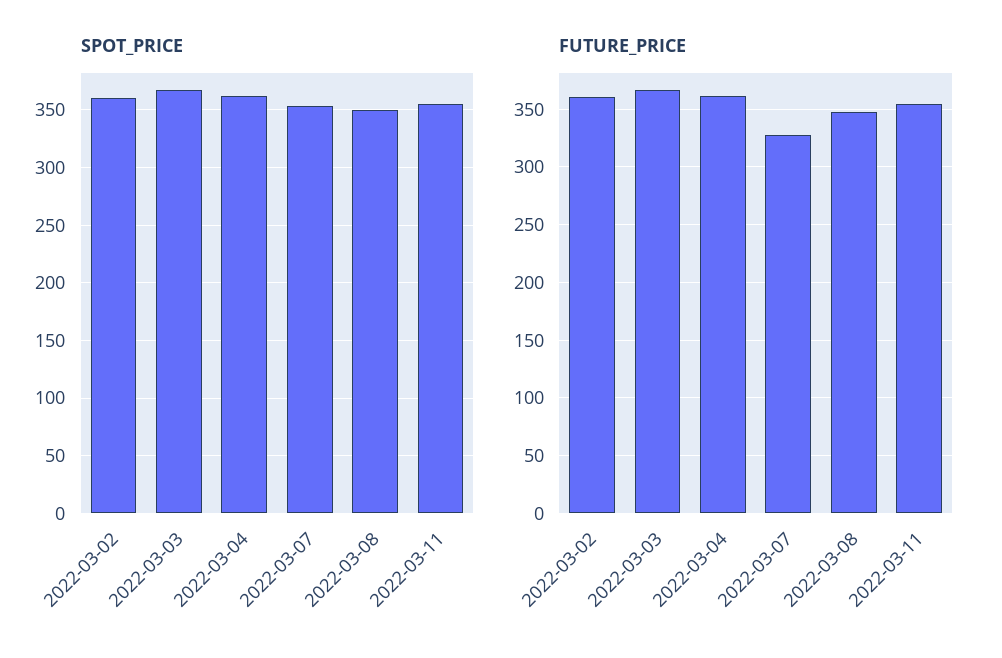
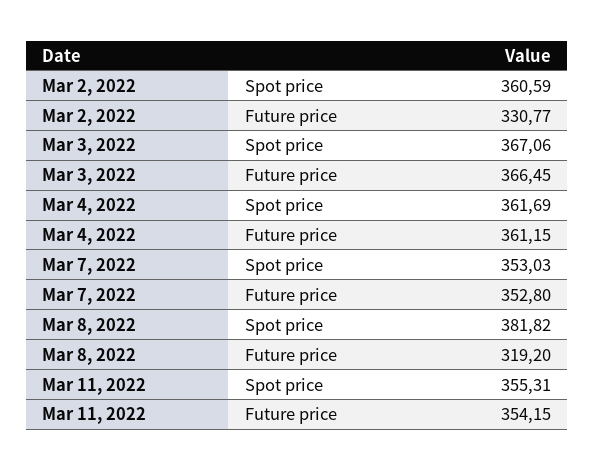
SPOT_PRICE, 2022-03-08: 350 -> 381.82
FUTURE_PRICE, 2022-03-02: 360 -> 330.77
FUTURE_PRICE, 2022-03-07: 330 -> 352.8
FUTURE_PRICE, 2022-03-08: 350 -> 319.2

